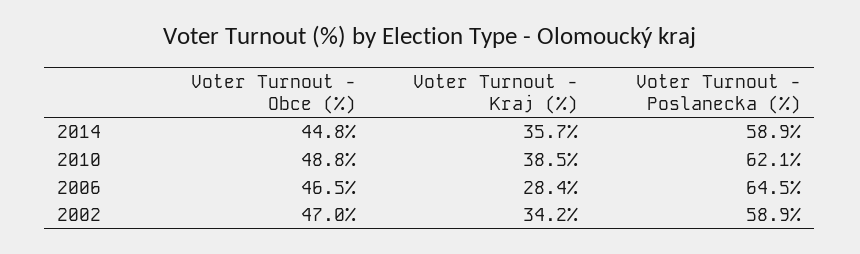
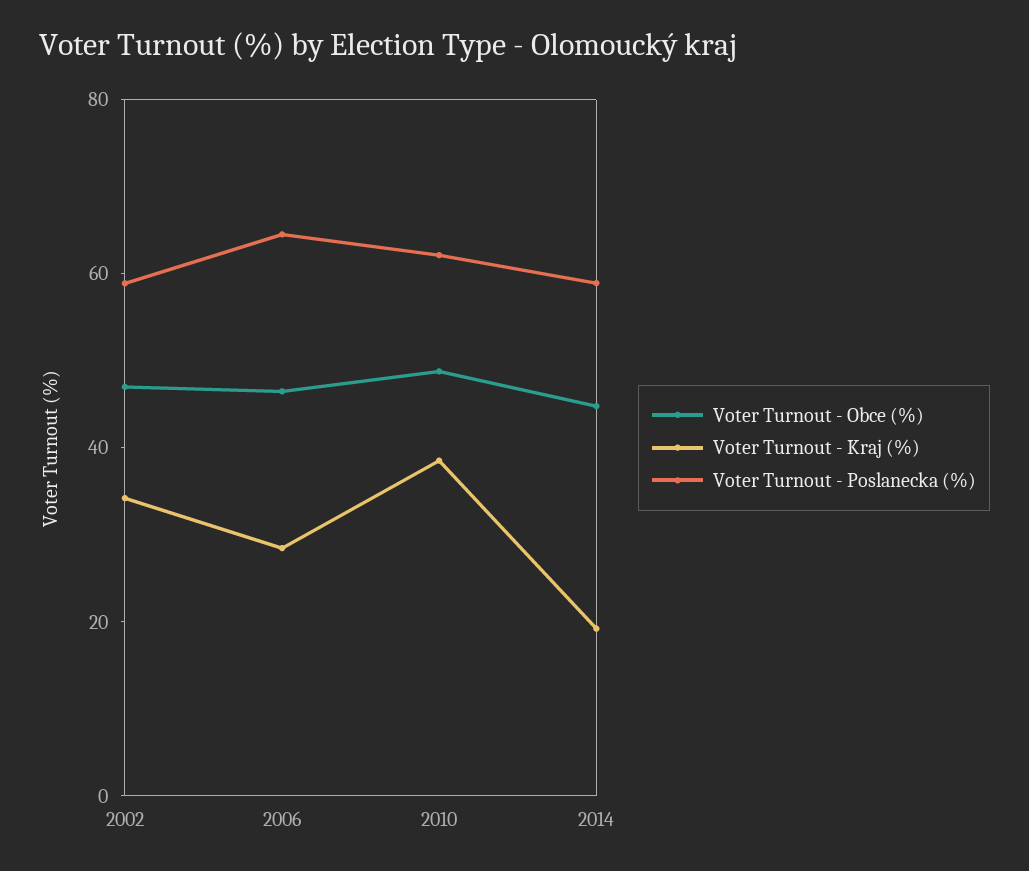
Voter Turnout - Kraj (%), 2014: 35.7 -> 20

